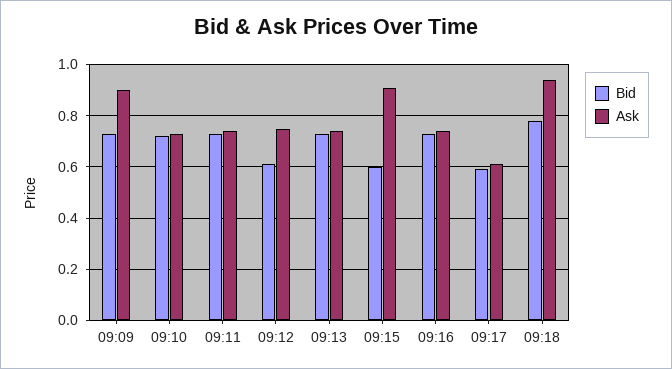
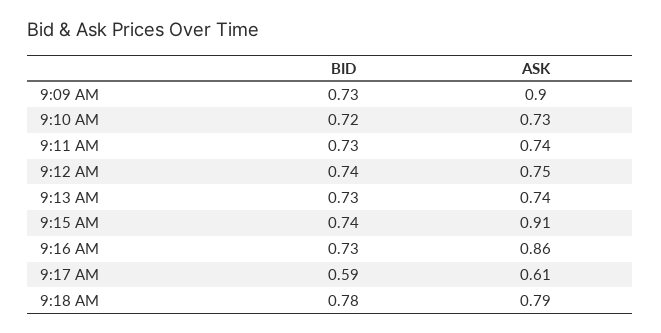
Bid, 09:12: 0.6 -> 0.74
Bid, 09:15: 0.6 -> 0.74
Ask, 09:16: 0.75 -> 0.86
Ask, 09:18: 0.95 -> 0.79

